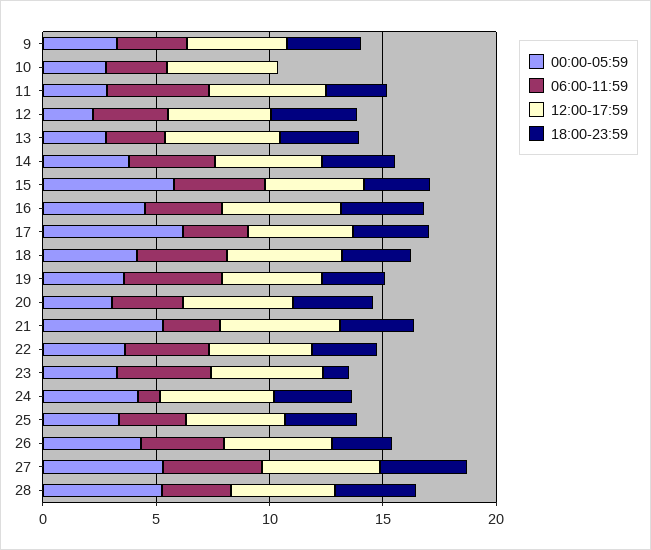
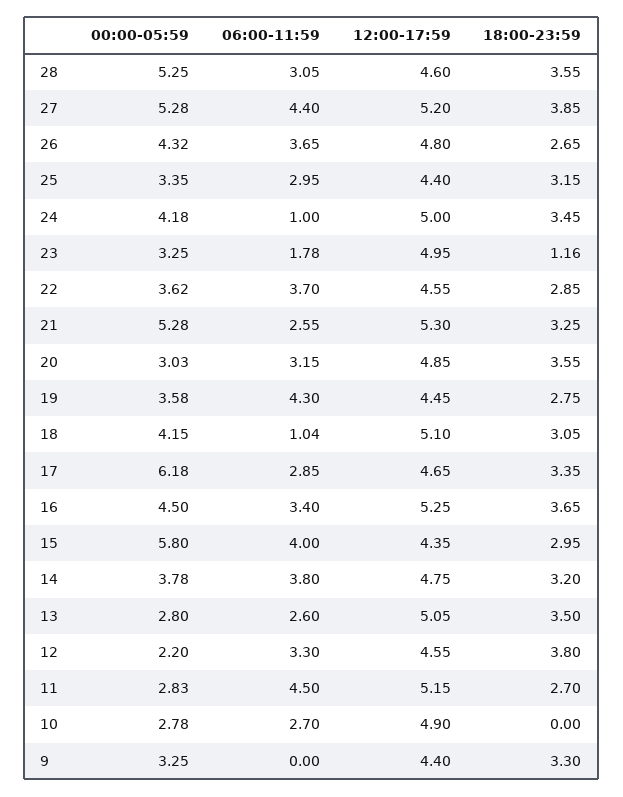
06:00-11:59, 9: 3 -> 0
06:00-11:59, 18: 4 -> 1.04
06:00-11:59, 23: 4 -> 1.78

